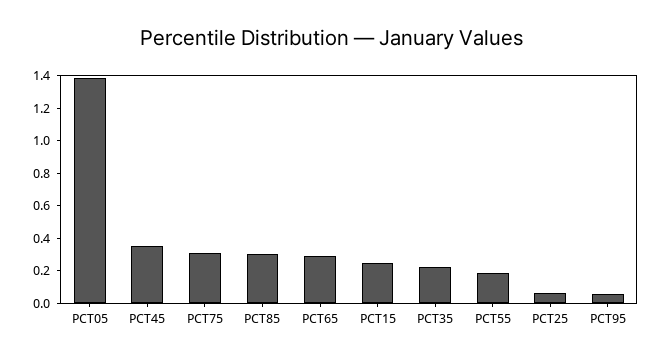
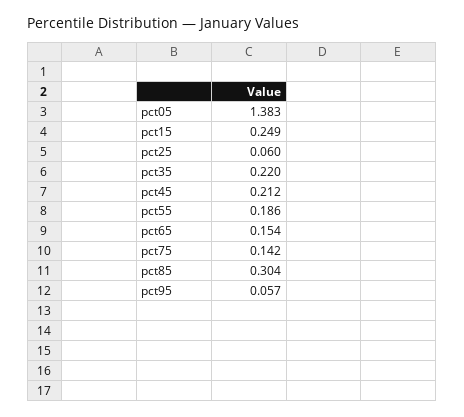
PCT45: 0.35 -> 0.212
PCT75: 0.3 -> 0.142
PCT65: 0.3 -> 0.154

